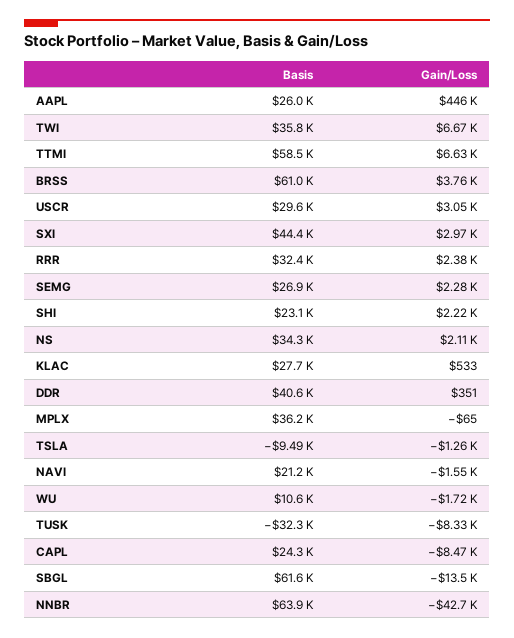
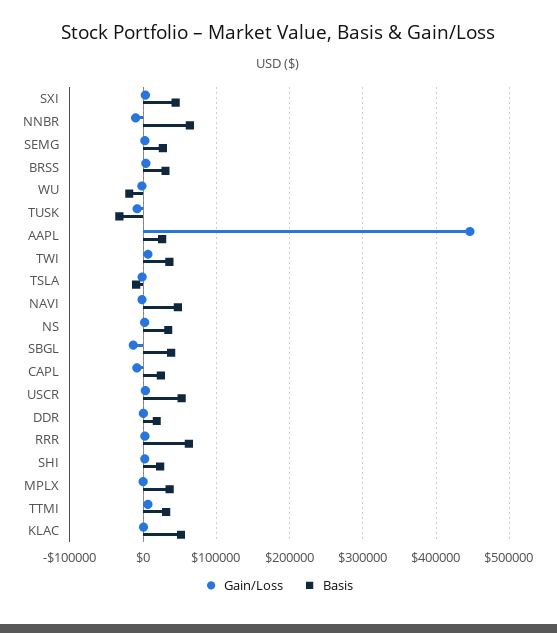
Basis, TTMI: 58500 -> 30000
Basis, BRSS: 61000 -> 30000
Basis, USCR: 29600 -> 50000
Basis, RRR: 32400 -> 60000
Basis, KLAC: 27700 -> 50000
Basis, DDR: 40600 -> 20000
Basis, NAVI: 21200 -> 50000
Basis, WU: 10600 -> -20000
Basis, SBGL: 61600 -> 40000
Gain/Loss, NNBR: -42700 -> -10000

